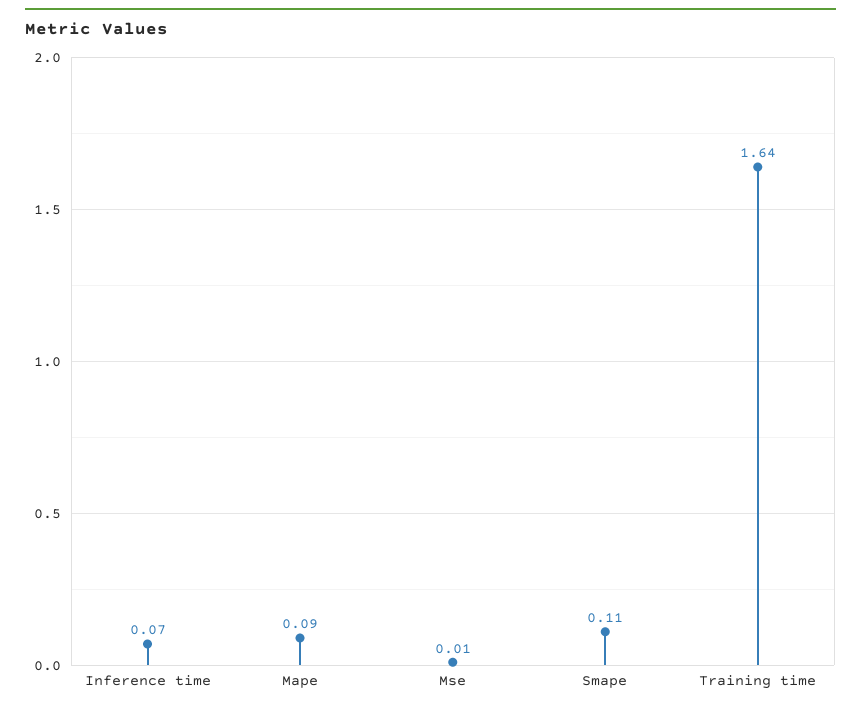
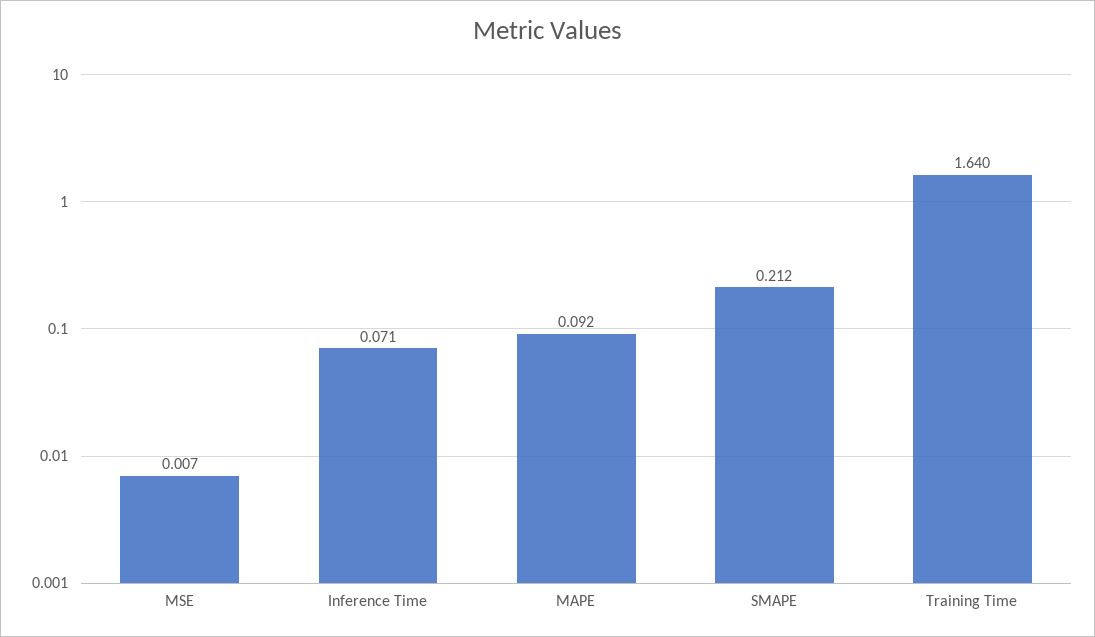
Smape: 0.11 -> 0.212

